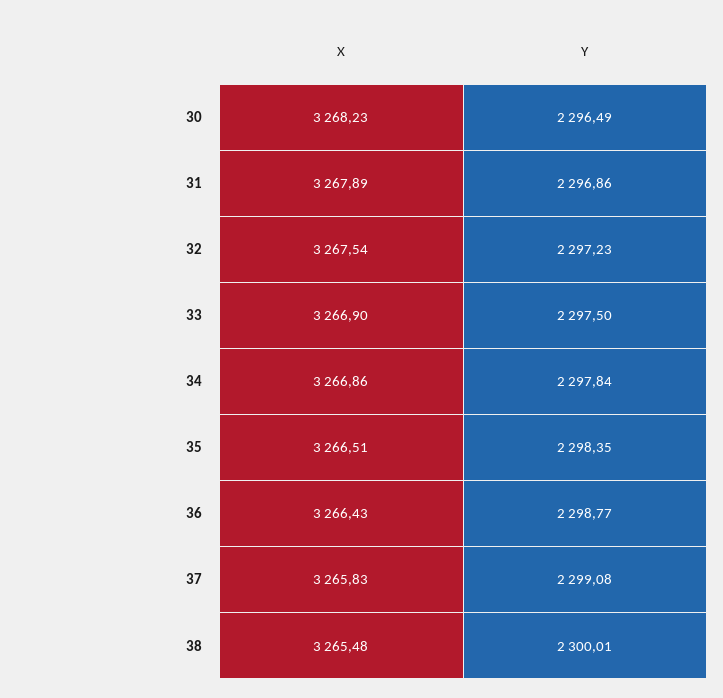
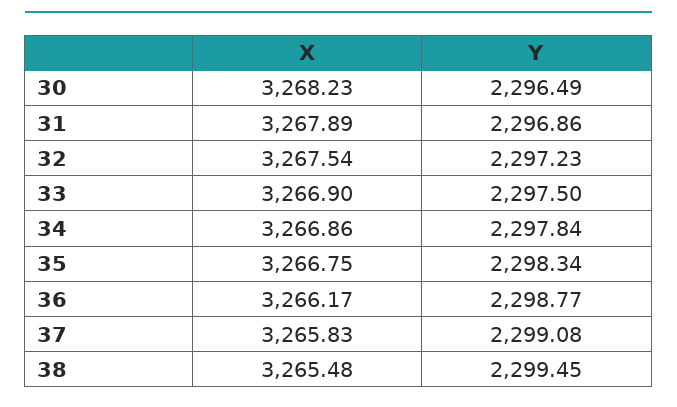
X, 35: 3266.51 -> 3266.75
Y, 35: 2298.35 -> 2298.34
X, 36: 3266.43 -> 3266.17
Y, 38: 2300.01 -> 2299.45

